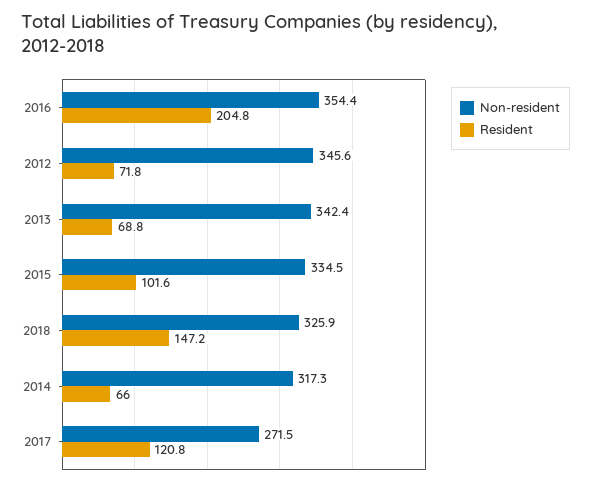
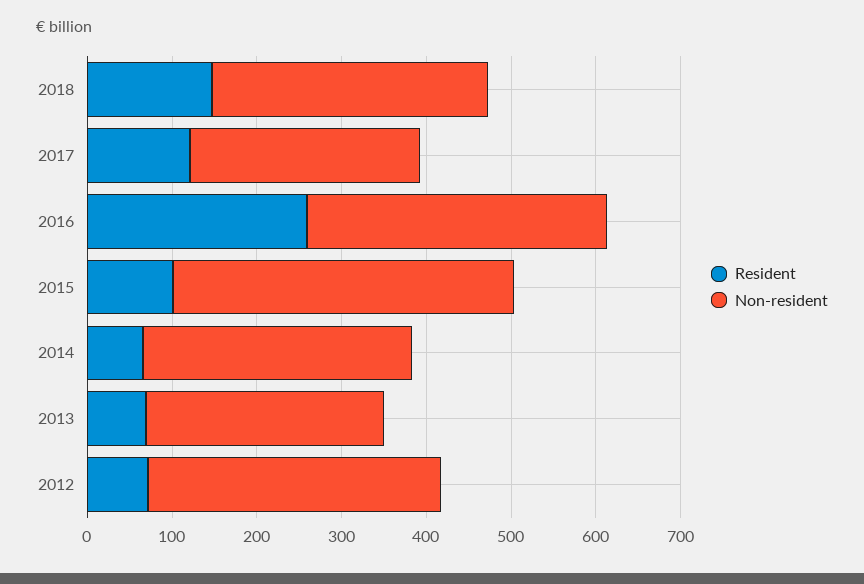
Resident, 2016: 204.8 -> 260
Non-resident, 2013: 342.4 -> 280
Non-resident, 2015: 334.5 -> 400

